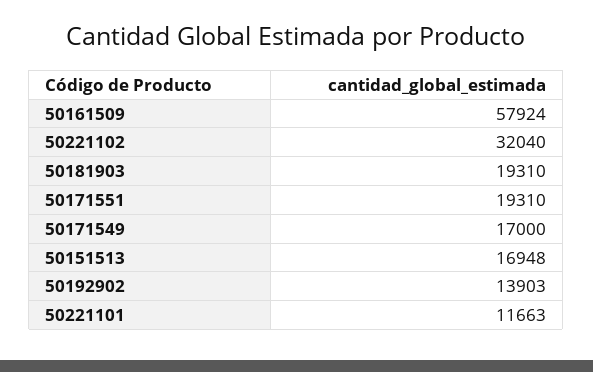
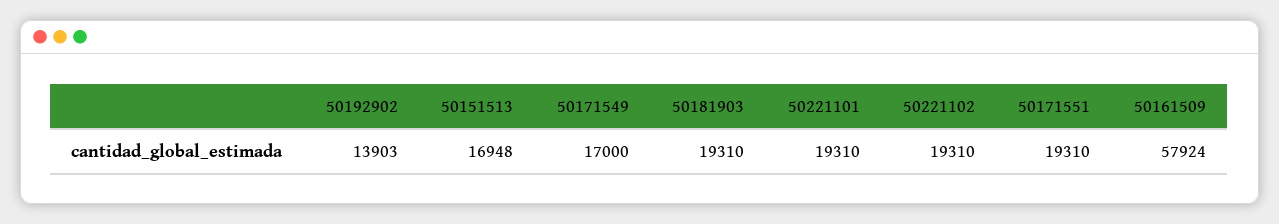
50221102: 32040 -> 19310
50221101: 11663 -> 19310

